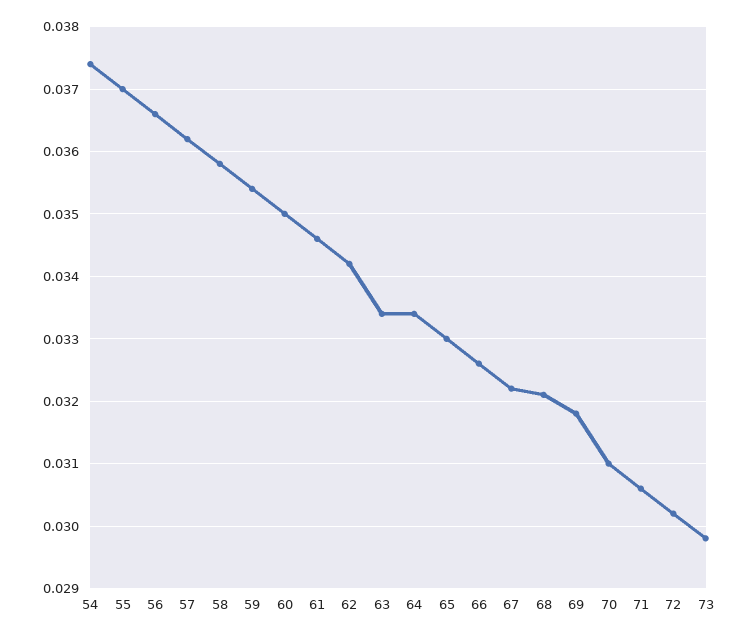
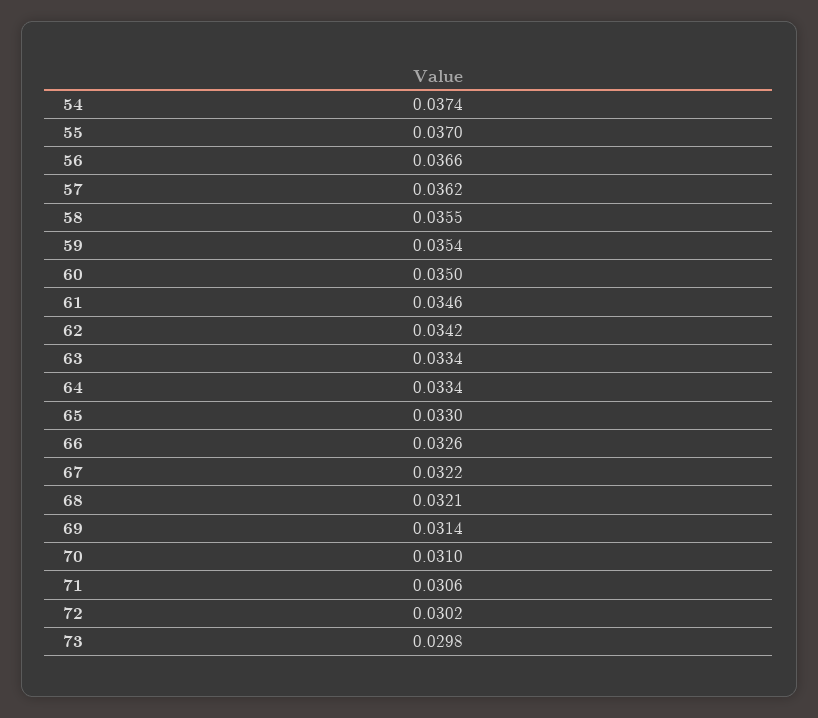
58: 0.0358 -> 0.0355
69: 0.0318 -> 0.0314

